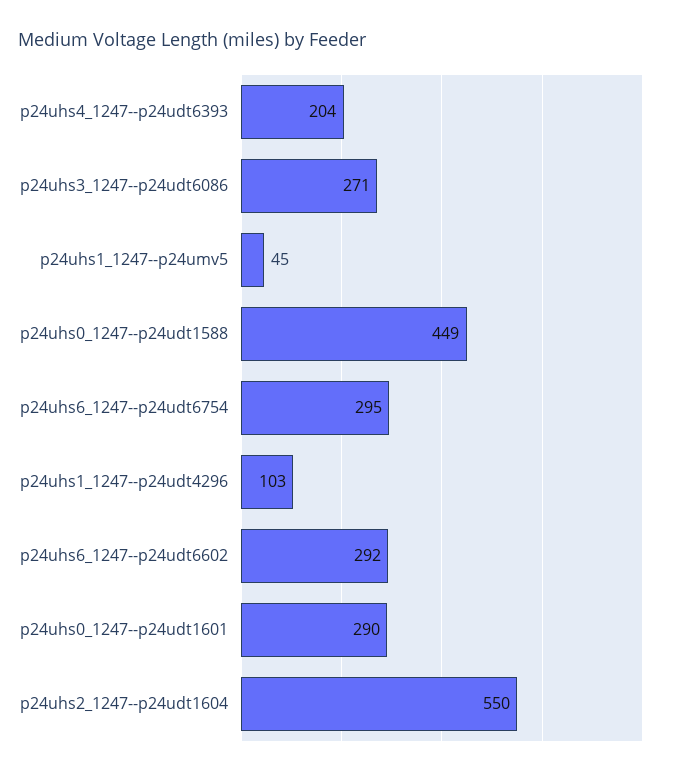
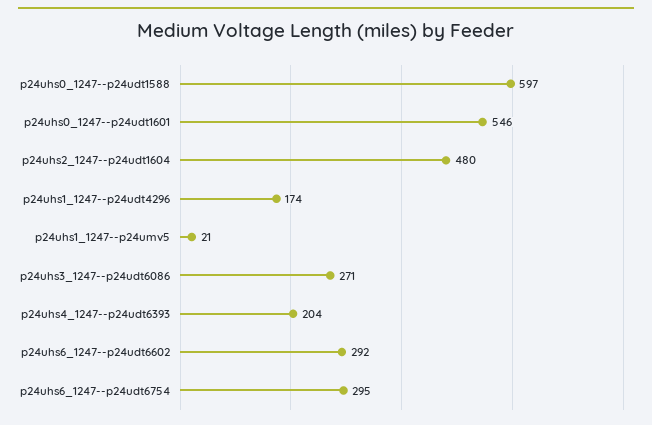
p24uhs1_1247--p24umv5: 45 -> 21
p24uhs0_1247--p24udt1588: 449 -> 597
p24uhs1_1247--p24udt4296: 103 -> 174
p24uhs0_1247--p24udt1601: 290 -> 546
p24uhs2_1247--p24udt1604: 550 -> 480

